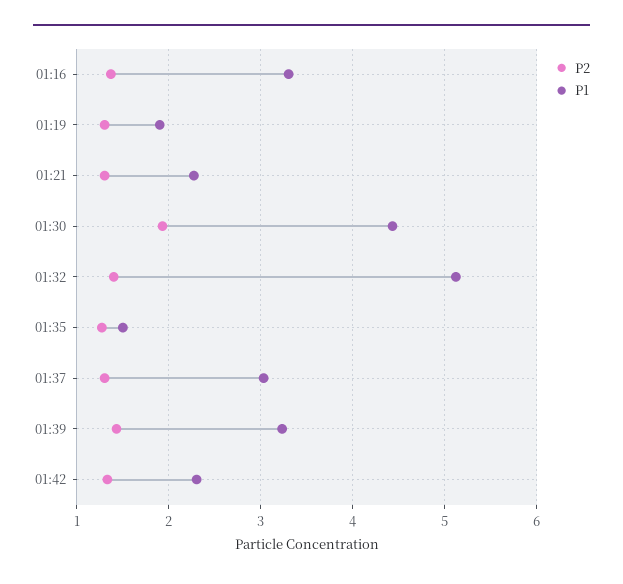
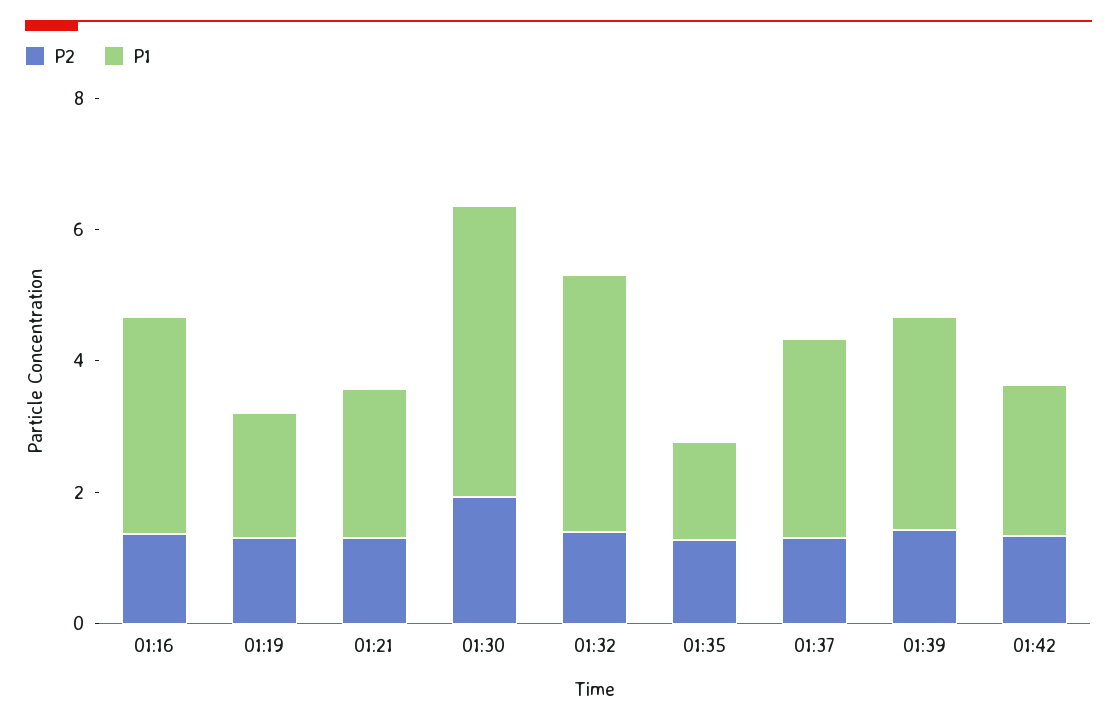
P1, 01:32: 5.1 -> 4

